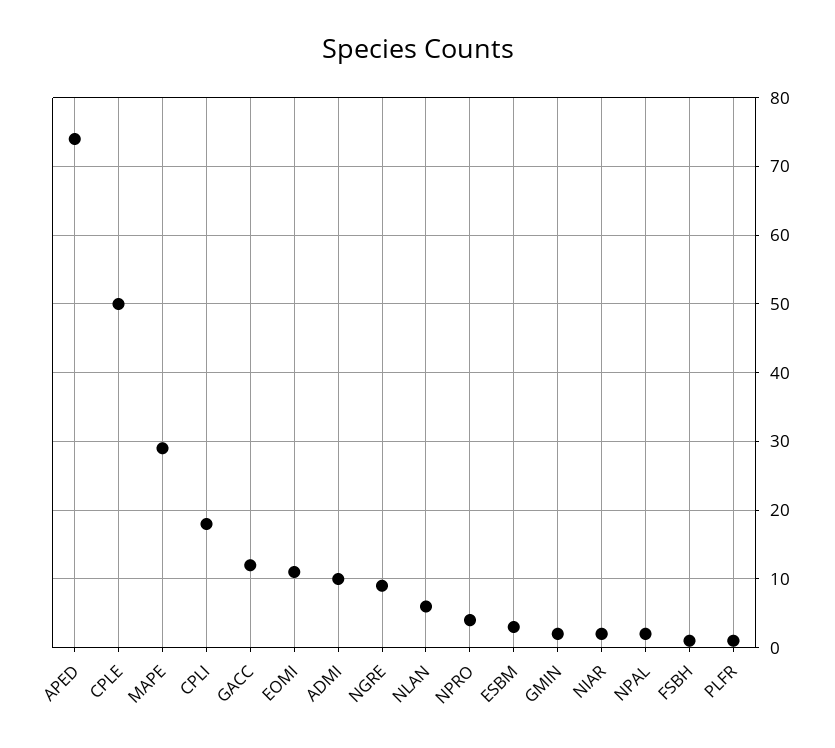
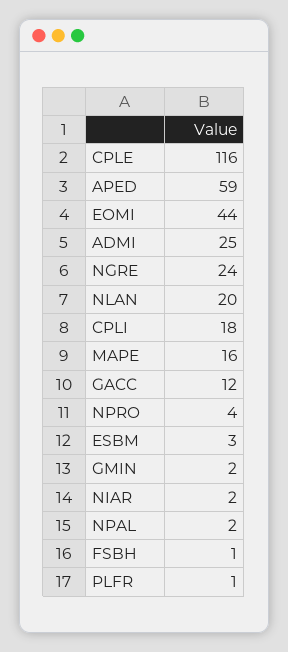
APED: 74 -> 59
CPLE: 50 -> 116
MAPE: 29 -> 16
EOMI: 11 -> 44
ADMI: 10 -> 25
NGRE: 9 -> 24
NLAN: 6 -> 20

